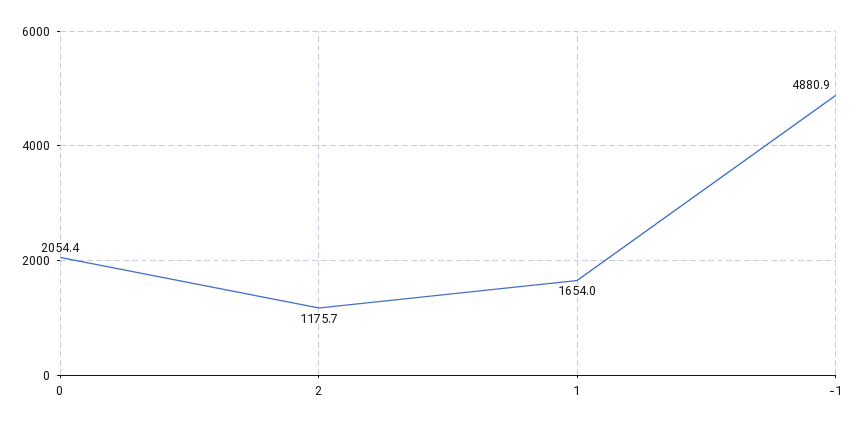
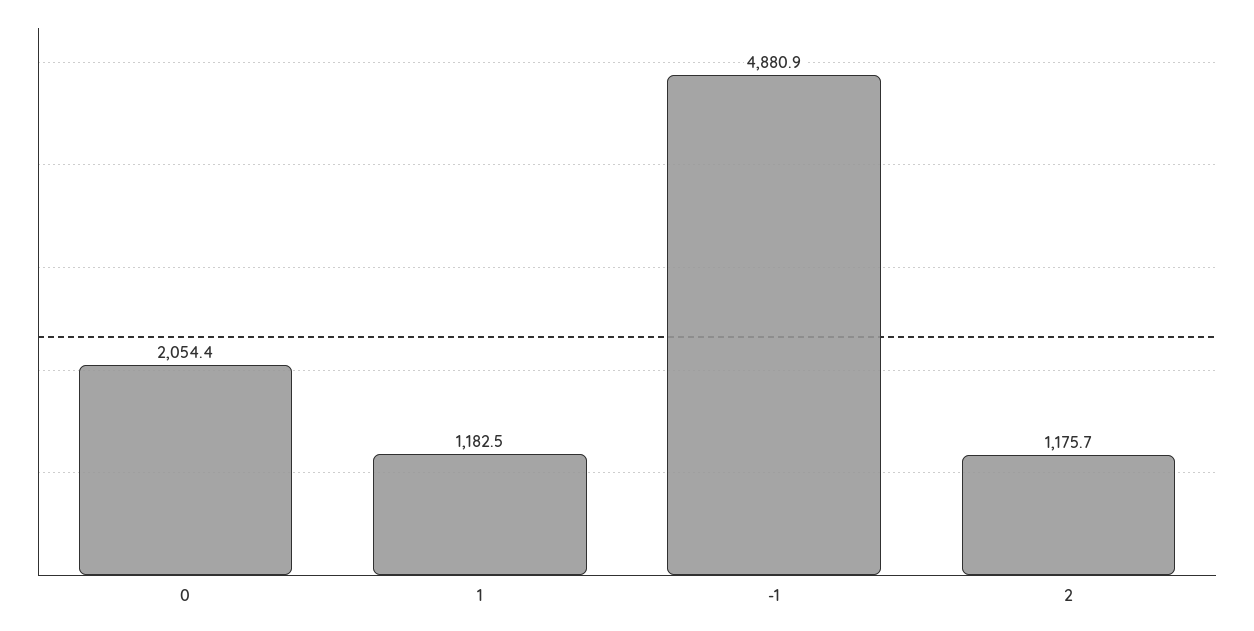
1: 1654 -> 1182.5

